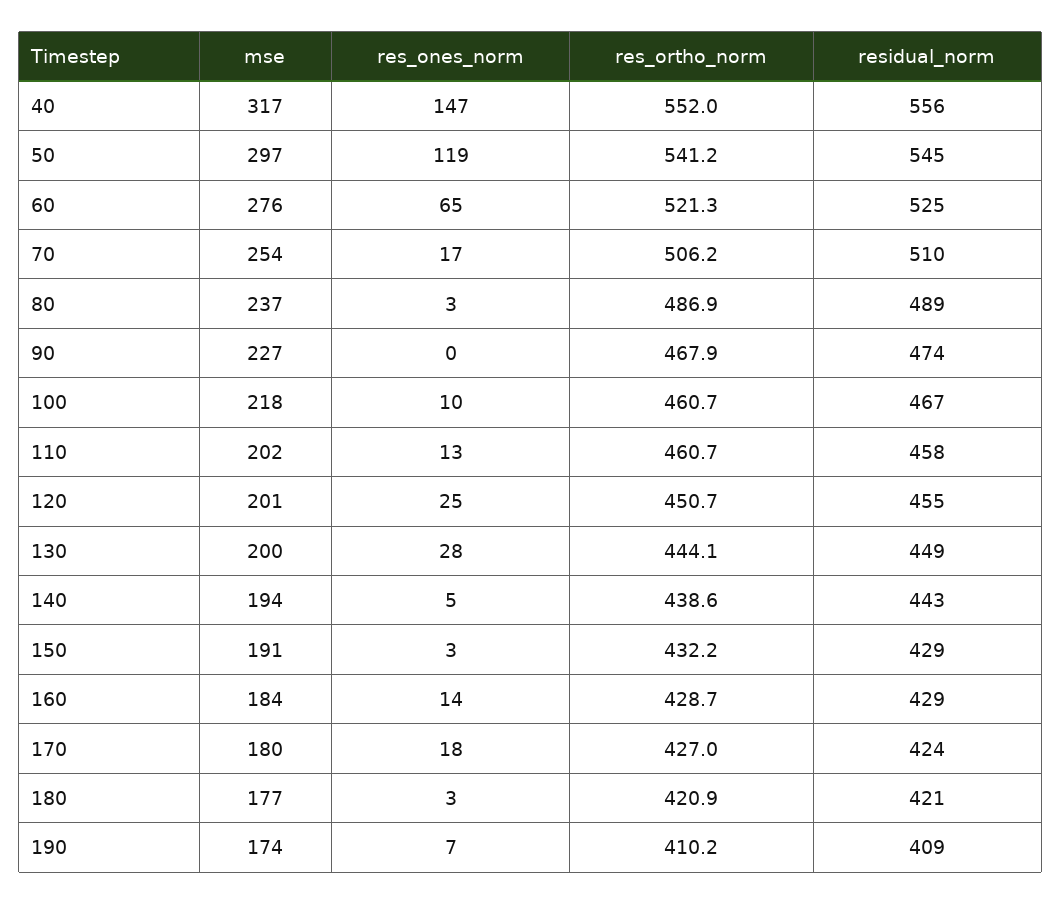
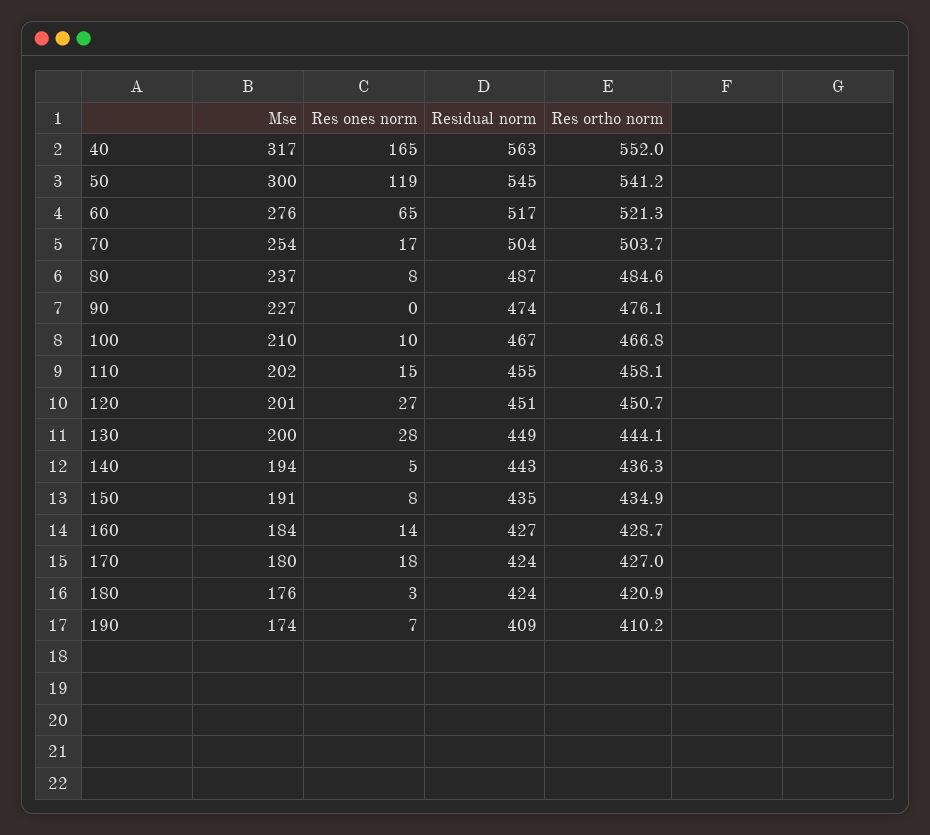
res_ones_norm, 40: 147 -> 165
residual_norm, 40: 556 -> 563
mse, 50: 297 -> 300
residual_norm, 60: 525 -> 517
res_ortho_norm, 70: 506.2 -> 503.7
residual_norm, 70: 510 -> 504
res_ones_norm, 80: 3 -> 8
res_ortho_norm, 80: 486.9 -> 484.6
residual_norm, 80: 489 -> 487
res_ortho_norm, 90: 467.9 -> 476.1
mse, 100: 218 -> 210
res_ortho_norm, 100: 460.7 -> 466.8
res_ones_norm, 110: 13 -> 15
res_ortho_norm, 110: 460.7 -> 458.1
residual_norm, 110: 458 -> 455
res_ones_norm, 120: 25 -> 27
residual_norm, 120: 455 -> 451
res_ortho_norm, 140: 438.6 -> 436.3
res_ones_norm, 150: 3 -> 8
res_ortho_norm, 150: 432.2 -> 434.9
residual_norm, 150: 429 -> 435
residual_norm, 160: 429 -> 427
mse, 180: 177 -> 176
residual_norm, 180: 421 -> 424

